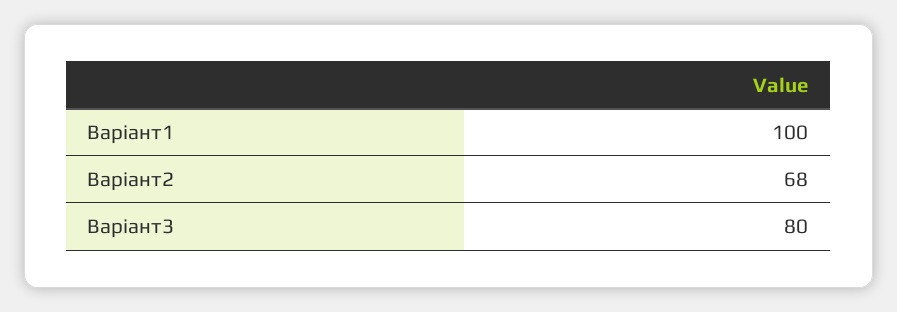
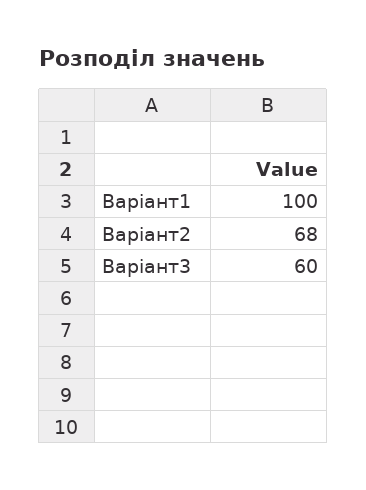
Варіант3: 80 -> 60

